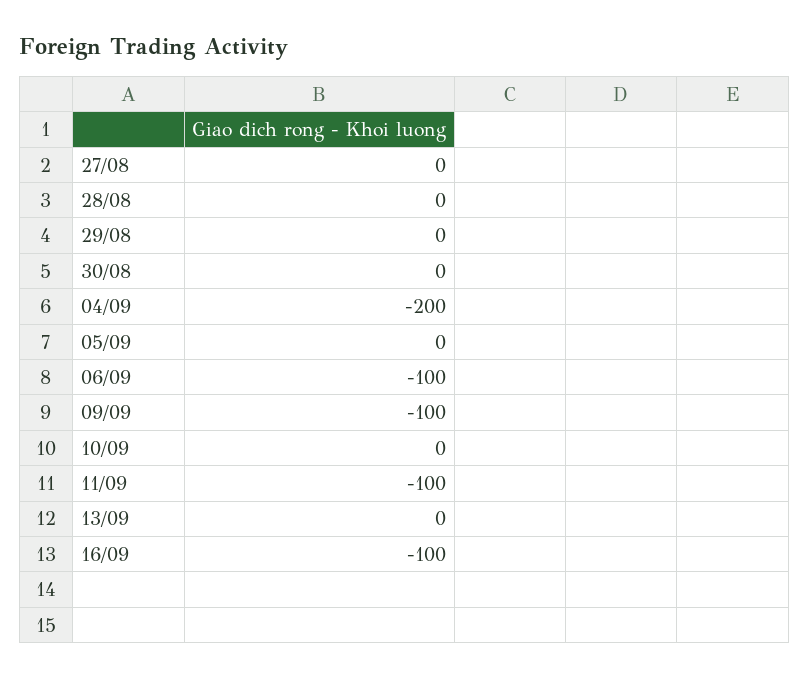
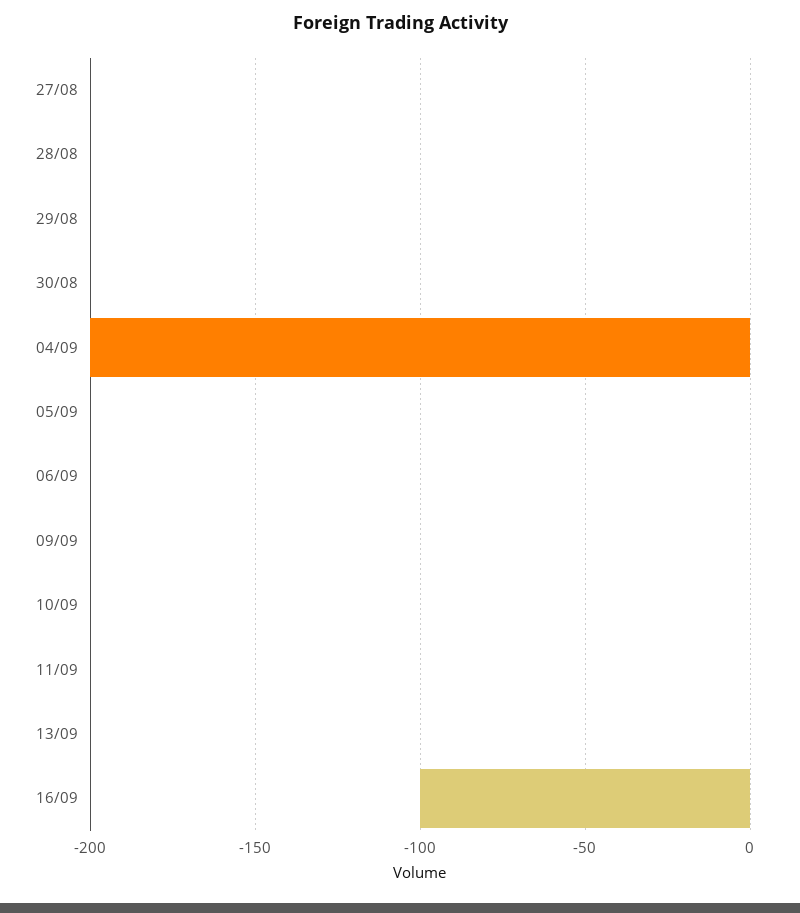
06/09: -100 -> 0
09/09: -100 -> 0
11/09: -100 -> 0

